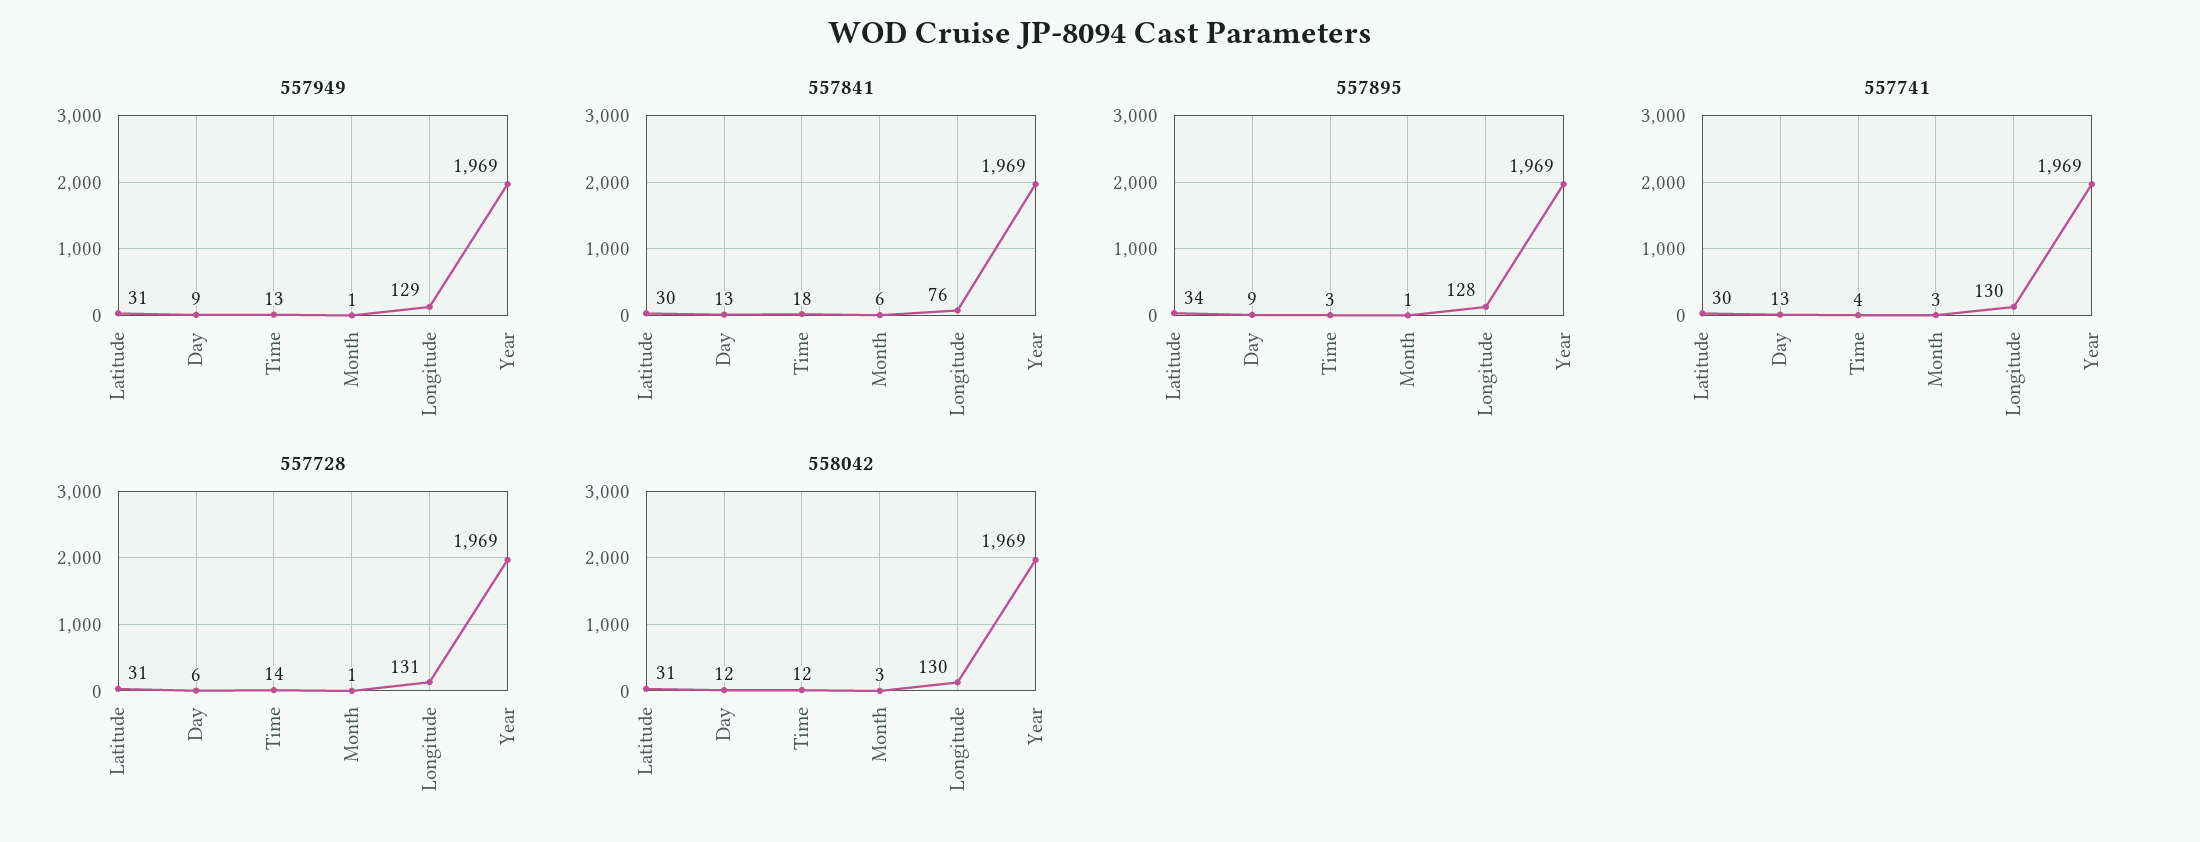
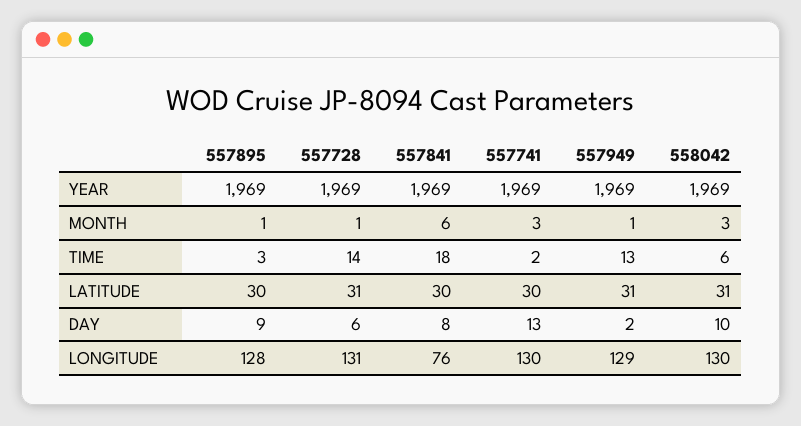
557949, Day: 9 -> 2
557841, Day: 13 -> 8
557895, Latitude: 34 -> 30
557741, Time: 4 -> 2
558042, Day: 12 -> 10
558042, Time: 12 -> 6

